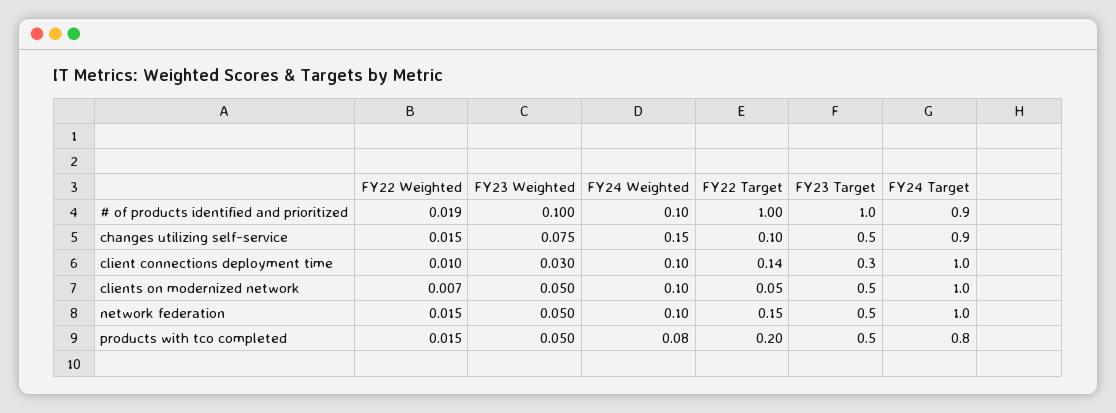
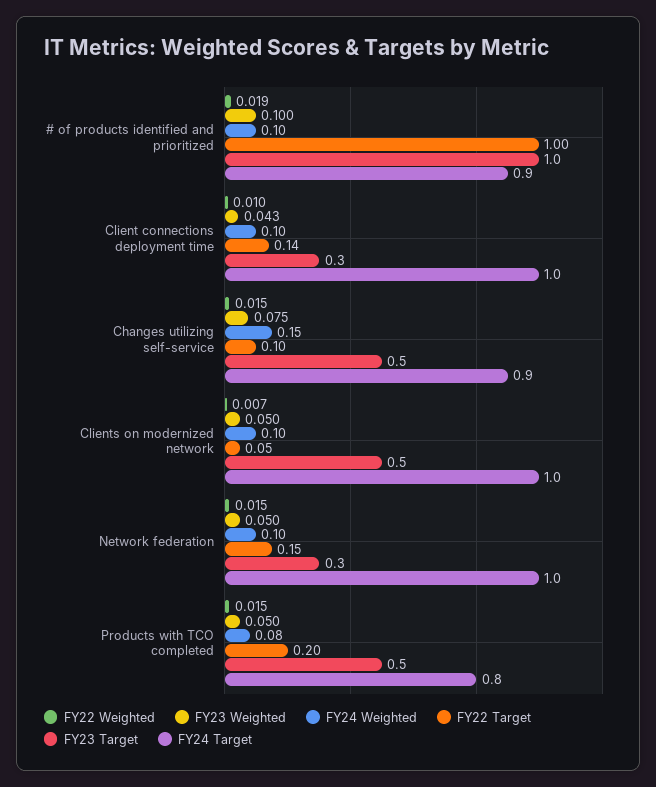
FY23 Weighted, client connections deployment time: 0.03 -> 0.043
FY23 Target, network federation: 0.5 -> 0.3

